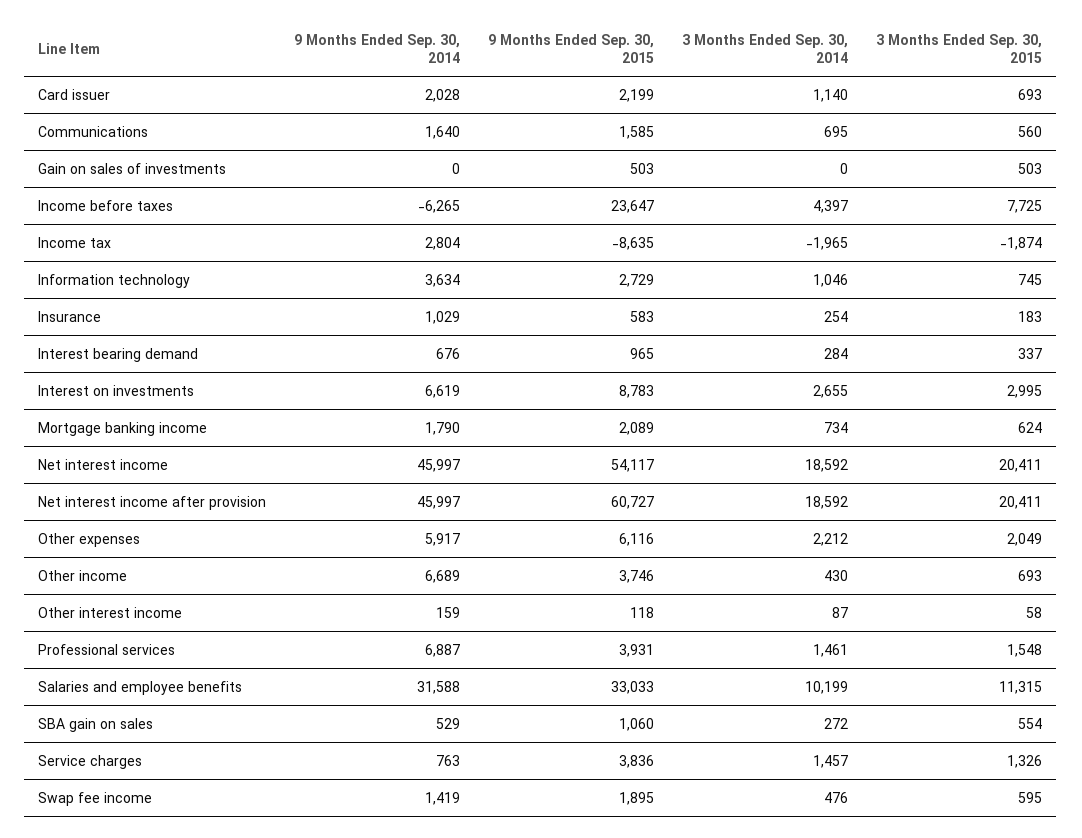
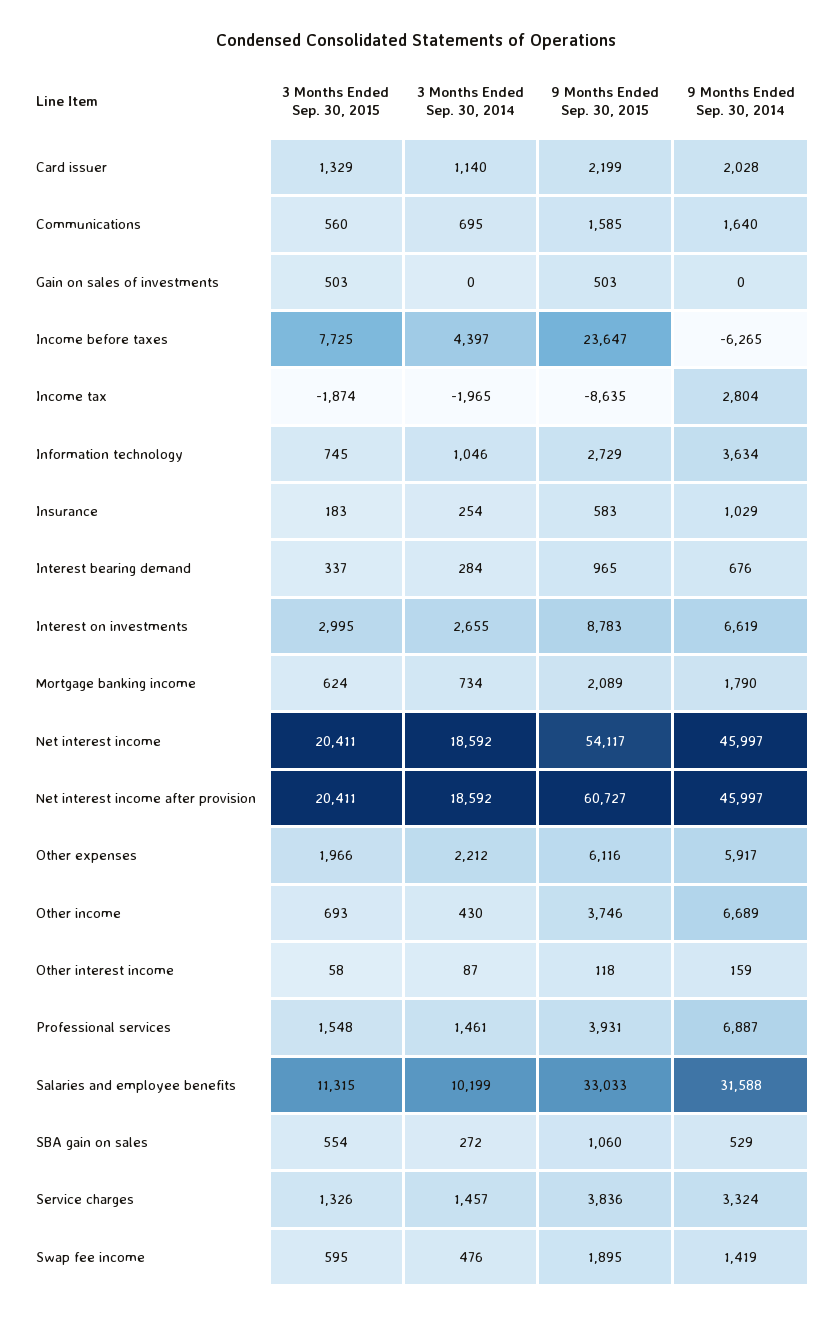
3 Months Ended Sep. 30, 2015, Card issuer: 693 -> 1329
3 Months Ended Sep. 30, 2015, Other expenses: 2049 -> 1966
9 Months Ended Sep. 30, 2014, Service charges: 763 -> 3324

